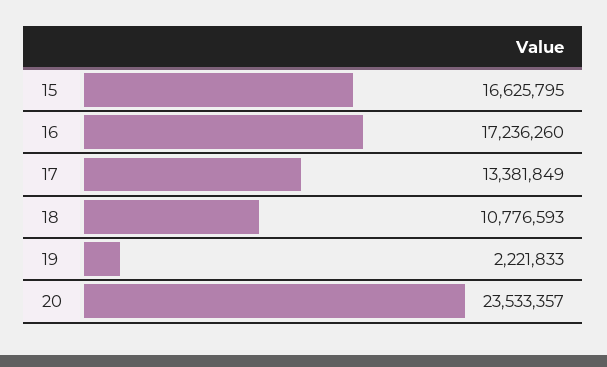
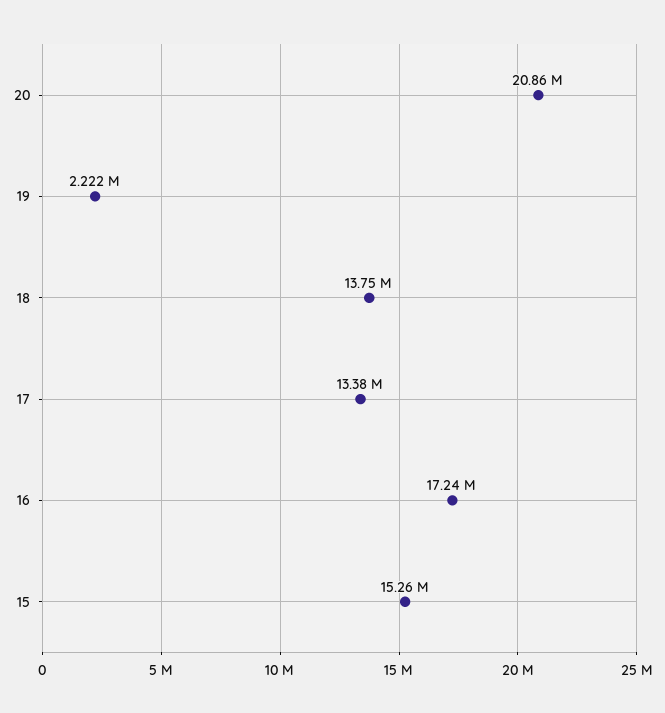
15: 16625795 -> 15260000
18: 10776593 -> 13750000
20: 23533357 -> 20860000

